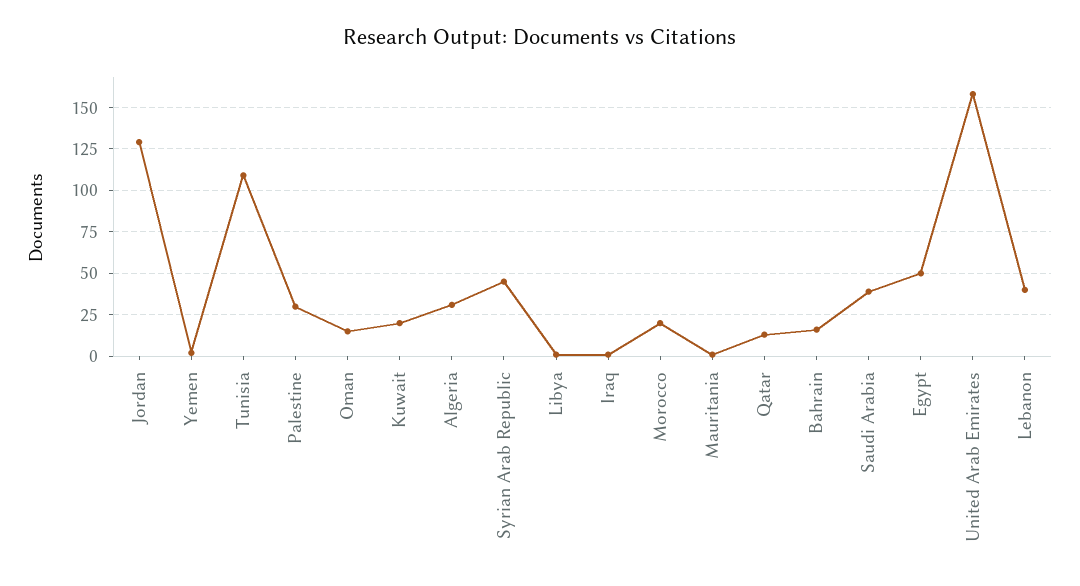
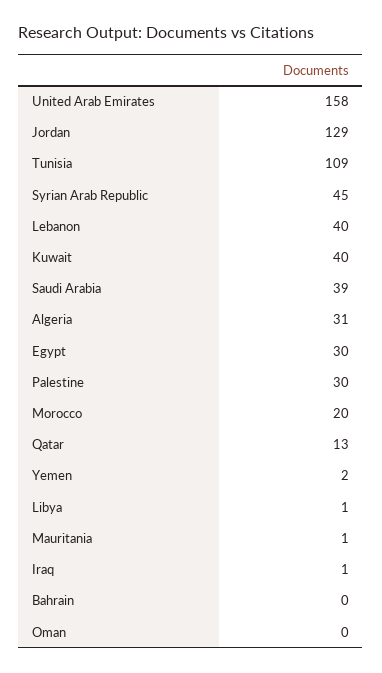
Oman: 15 -> 0
Kuwait: 20 -> 40
Bahrain: 15 -> 0
Egypt: 50 -> 30

